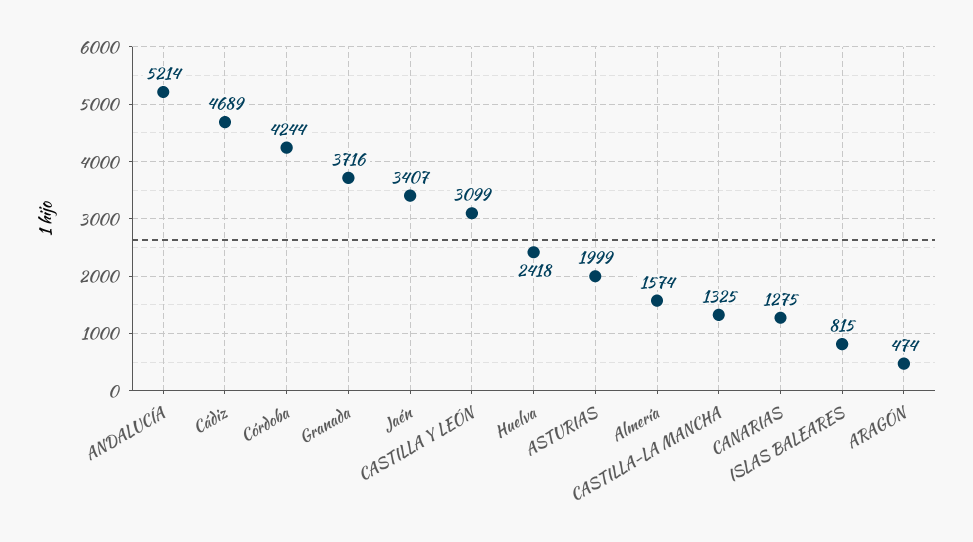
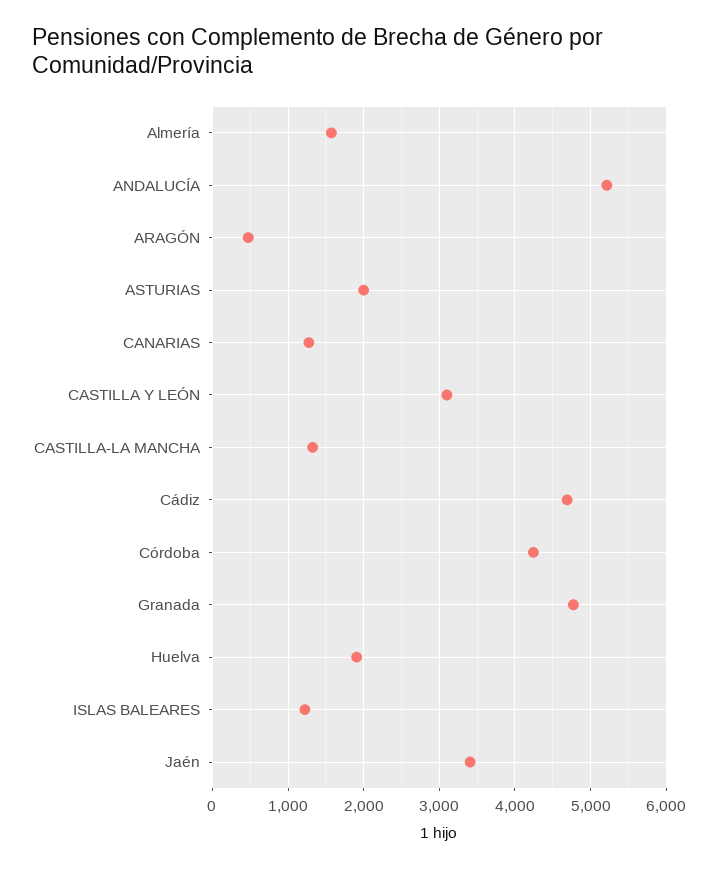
Granada: 3716 -> 4800
Huelva: 2418 -> 1900
ISLAS BALEARES: 815 -> 1200

